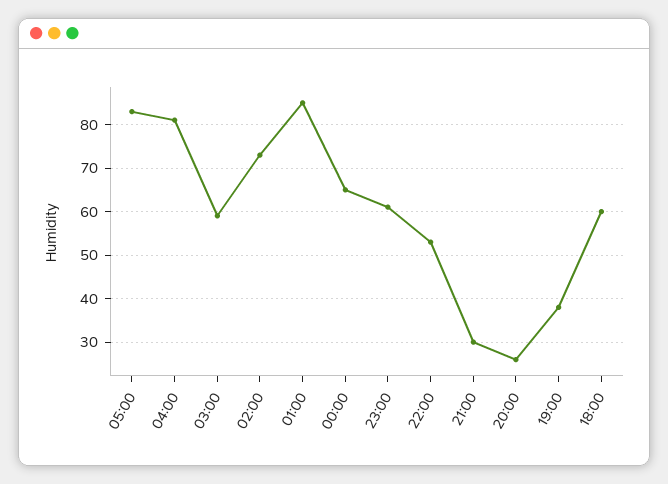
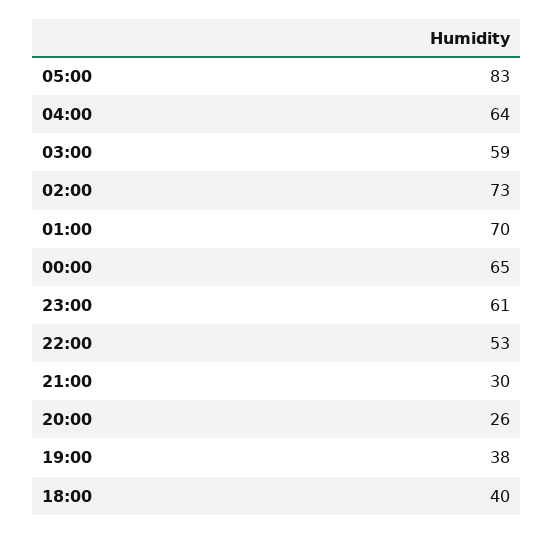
04:00: 80 -> 64
01:00: 85 -> 70
18:00: 60 -> 40

